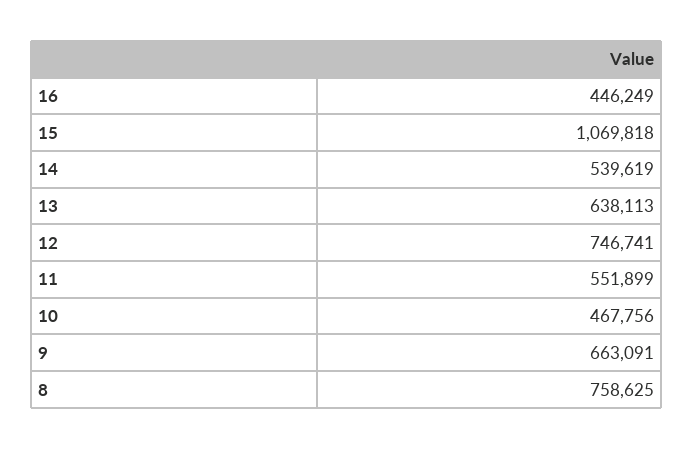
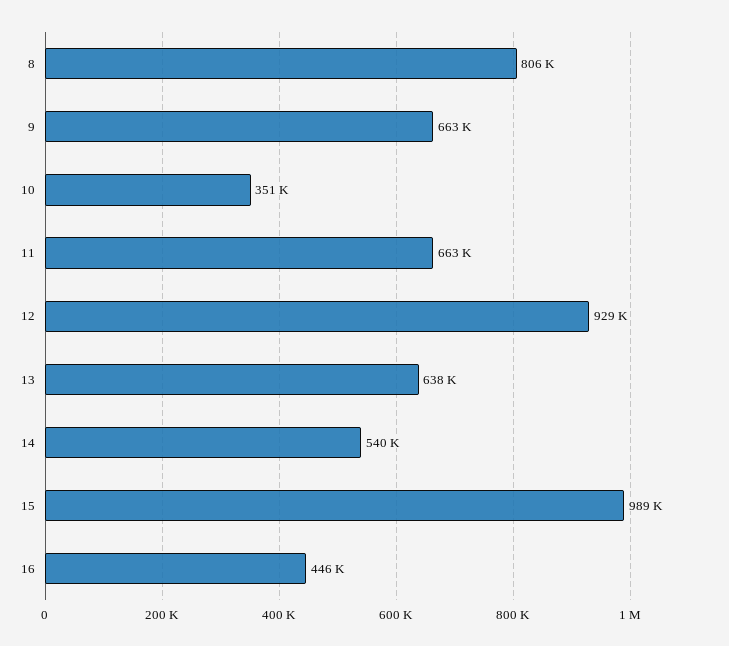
15: 1069818 -> 989000
12: 746741 -> 929000
11: 551899 -> 663000
10: 467756 -> 351000
8: 758625 -> 806000

